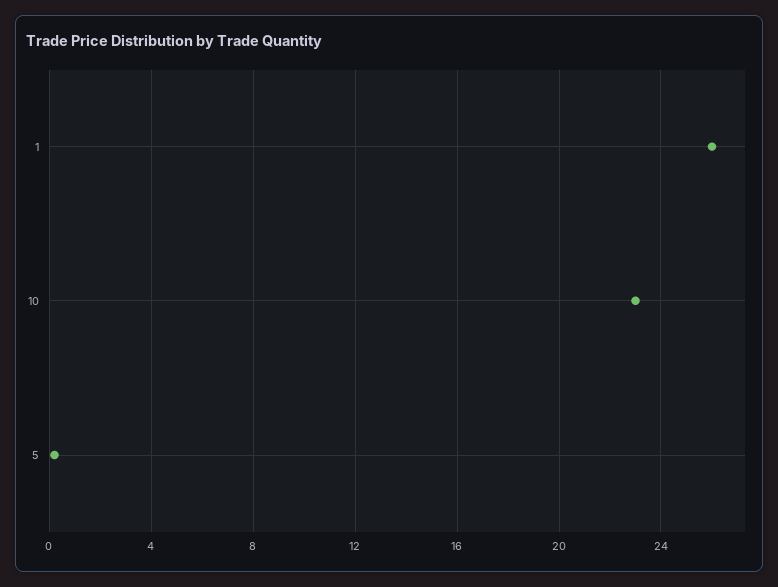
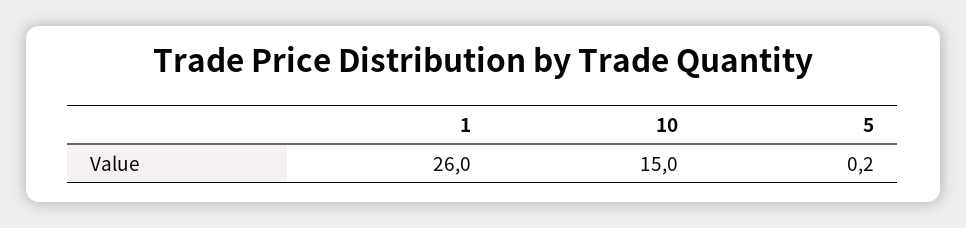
10: 23 -> 15

